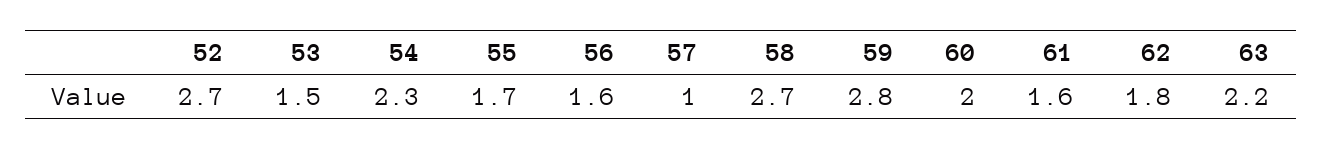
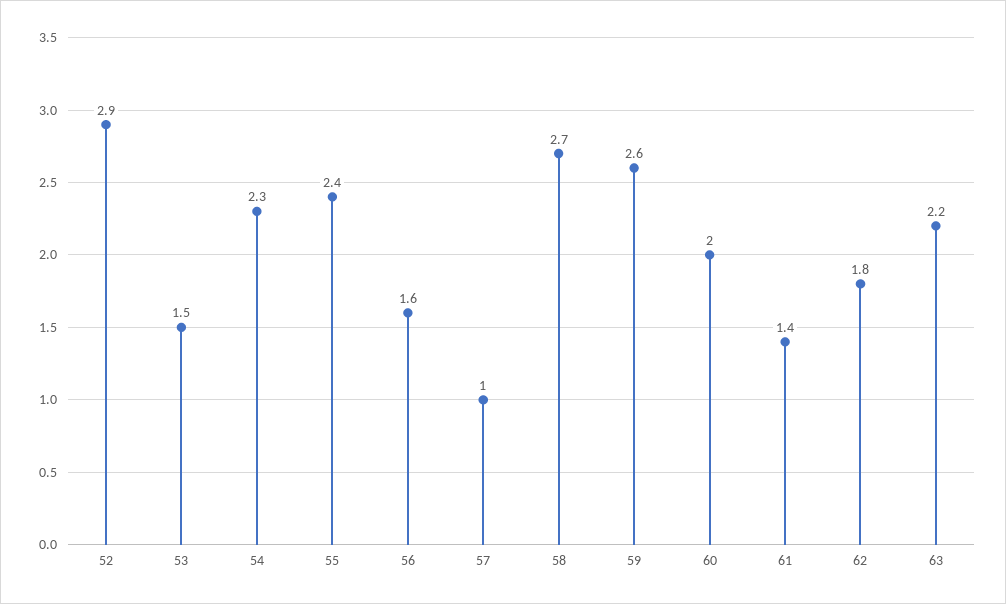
52: 2.7 -> 2.9
55: 1.7 -> 2.4
59: 2.8 -> 2.6
61: 1.6 -> 1.4

